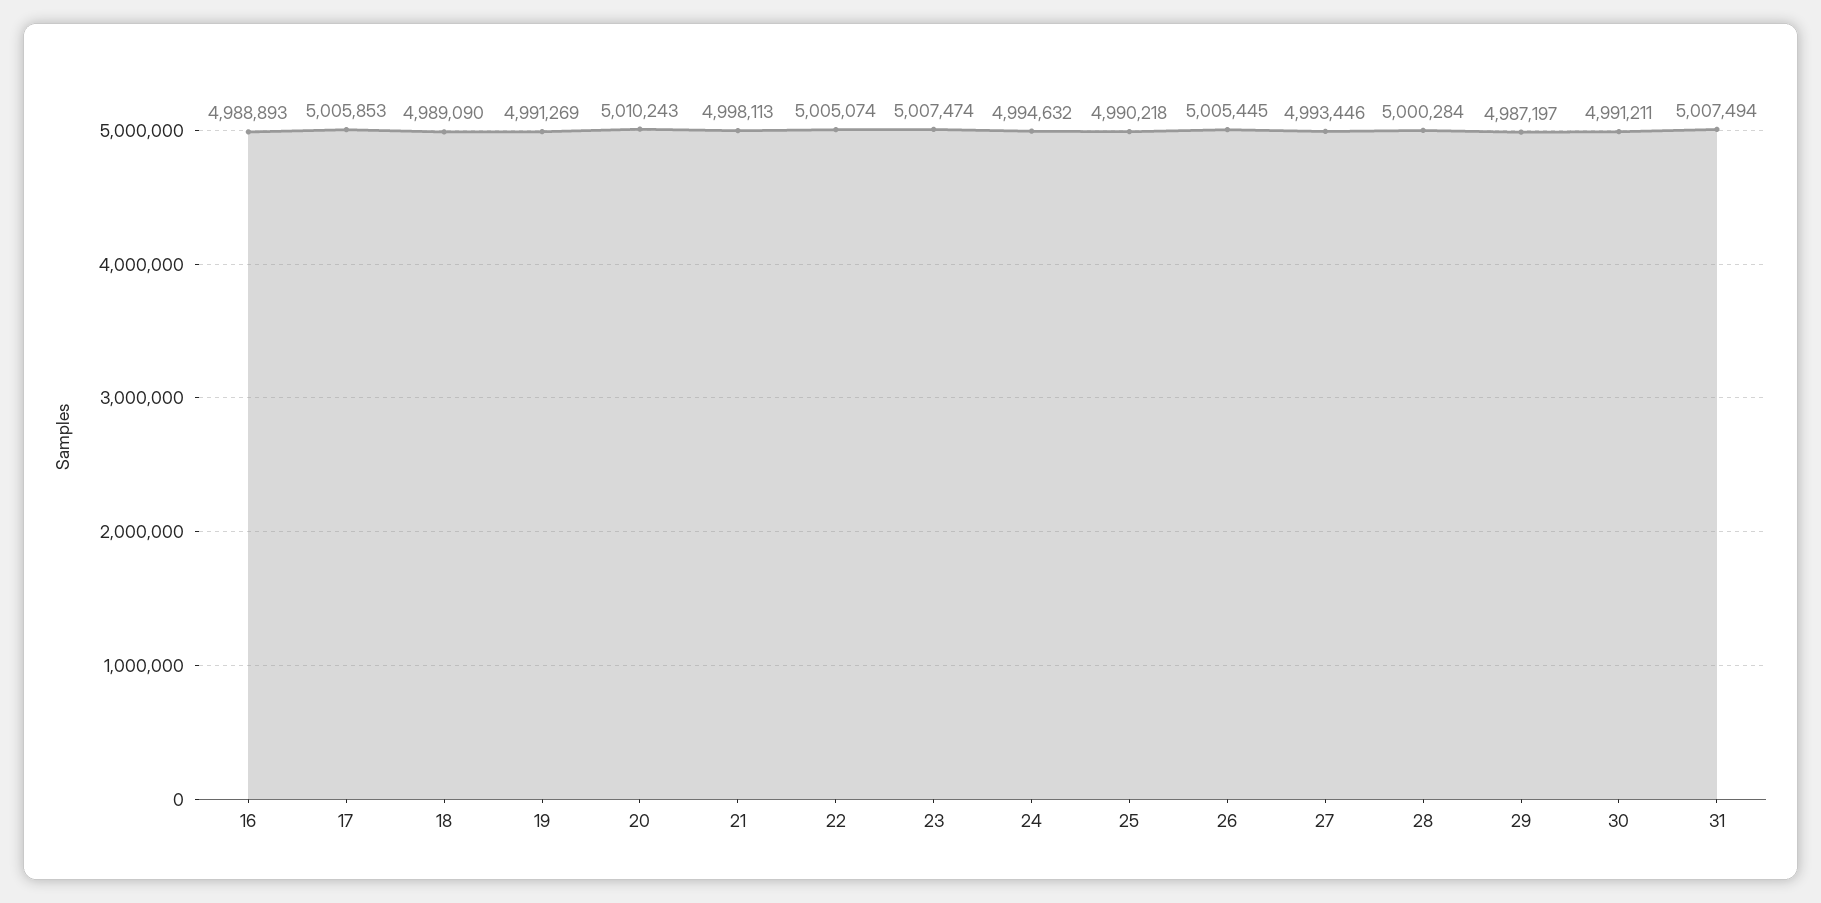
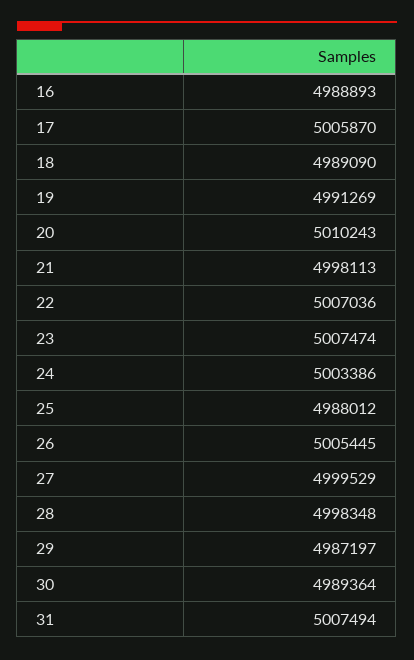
17: 5005853 -> 5005870
22: 5005074 -> 5007036
24: 4994632 -> 5003386
25: 4990218 -> 4988012
27: 4993446 -> 4999529
28: 5000284 -> 4998348
30: 4991211 -> 4989364

